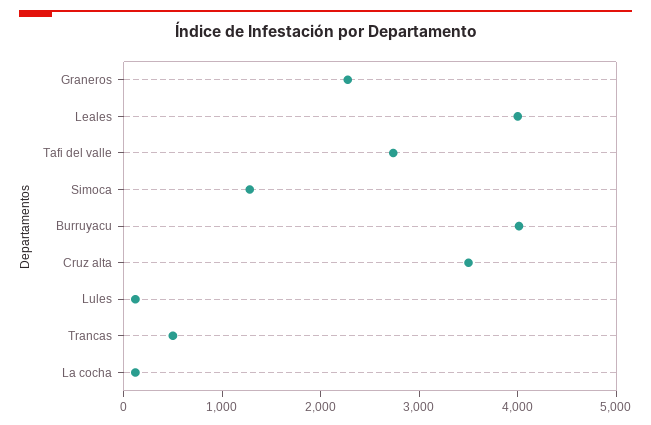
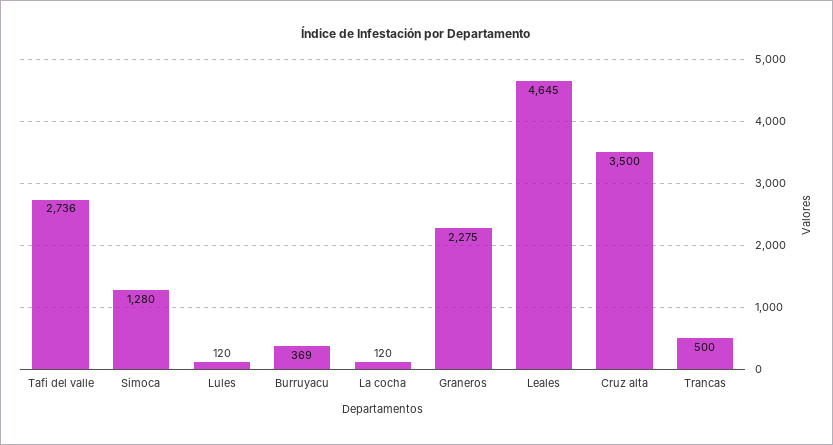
Leales: 4000 -> 4645
Burruyacu: 4000 -> 369

